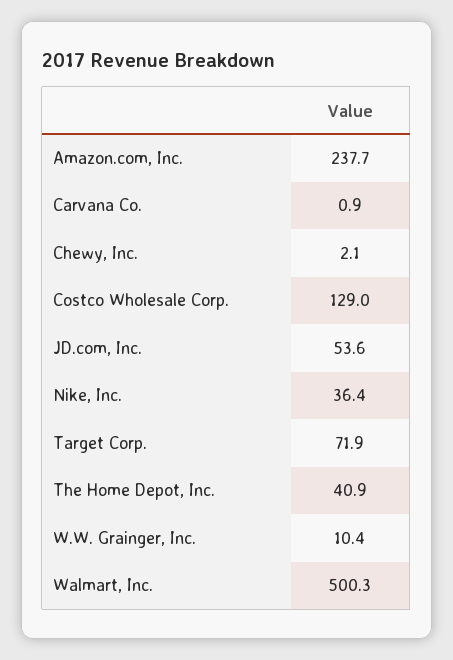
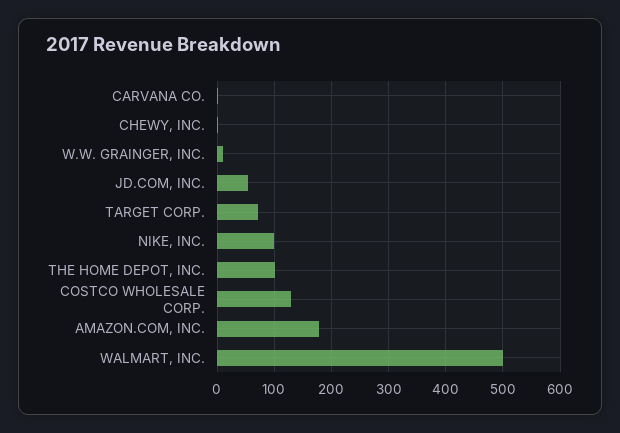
Amazon.com, Inc.: 237.7 -> 180
Nike, Inc.: 36.4 -> 100
The Home Depot, Inc.: 40.9 -> 100

